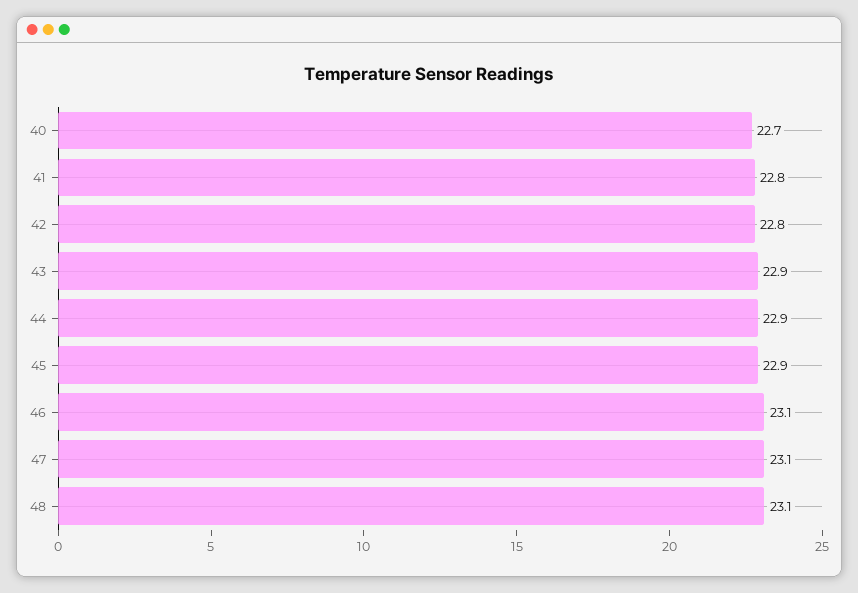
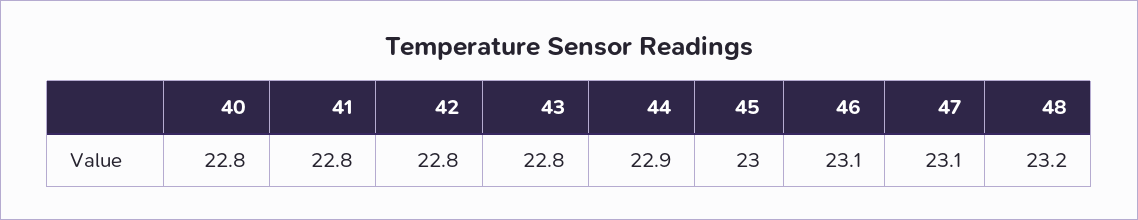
40: 22.7 -> 22.8
43: 22.9 -> 22.8
45: 22.9 -> 23
48: 23.1 -> 23.2

